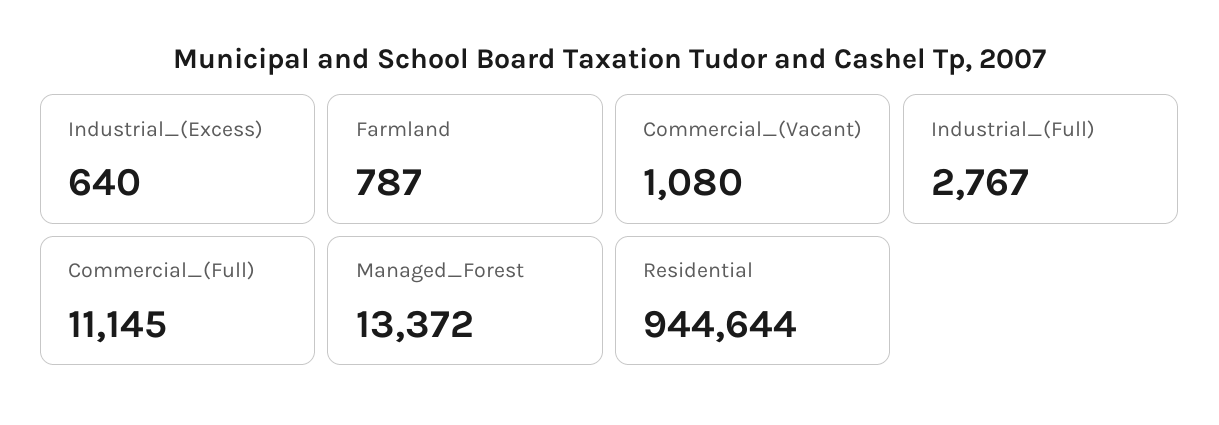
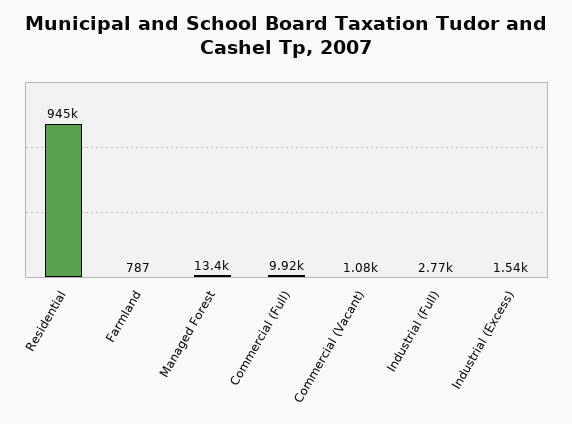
Industrial_(Excess): 640 -> 1540
Commercial_(Full): 11145 -> 9920

